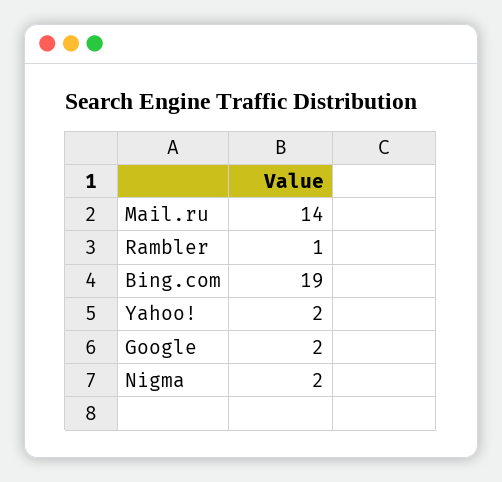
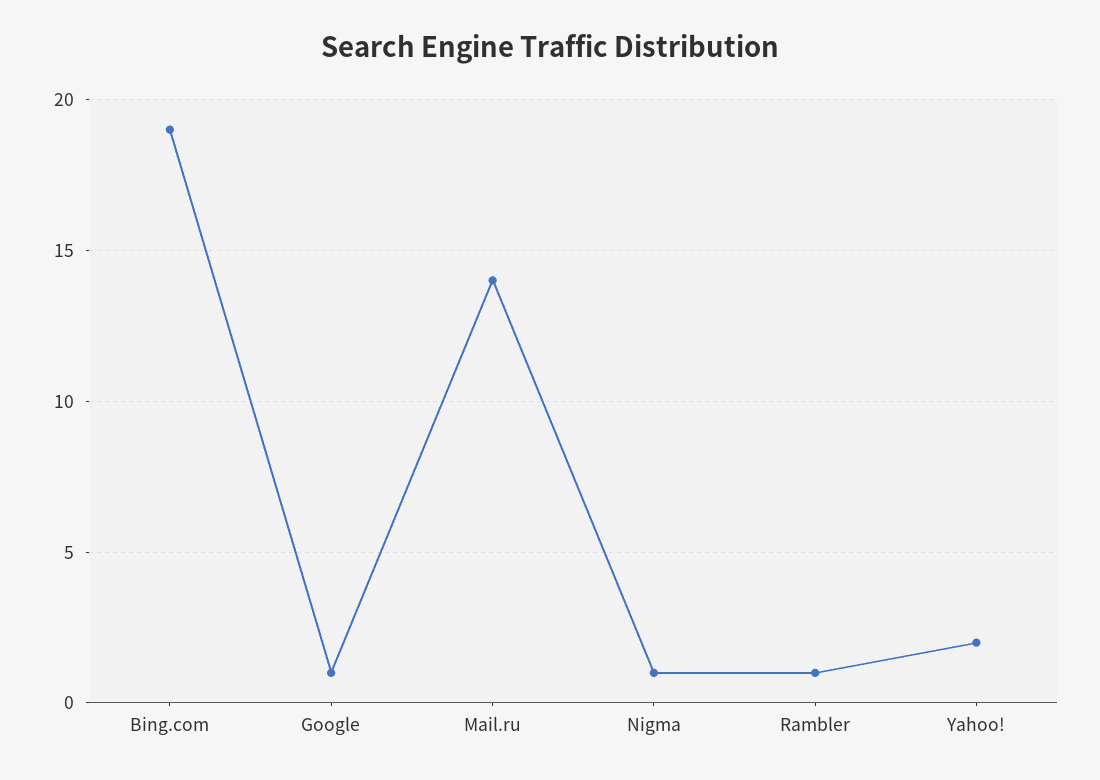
Google: 2 -> 1
Nigma: 2 -> 1

